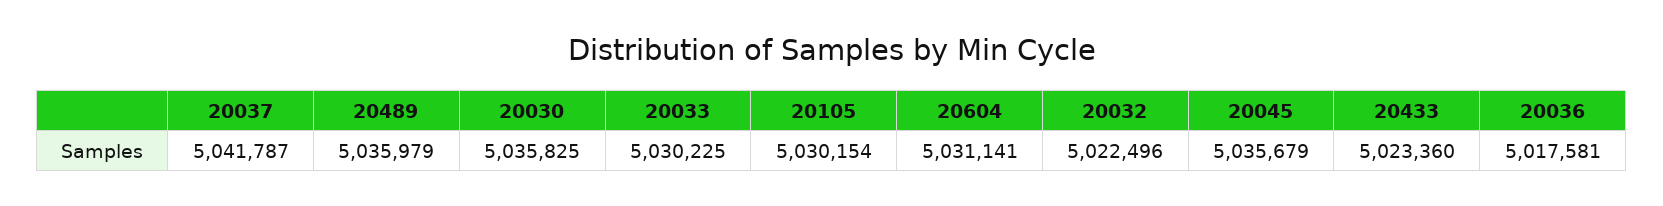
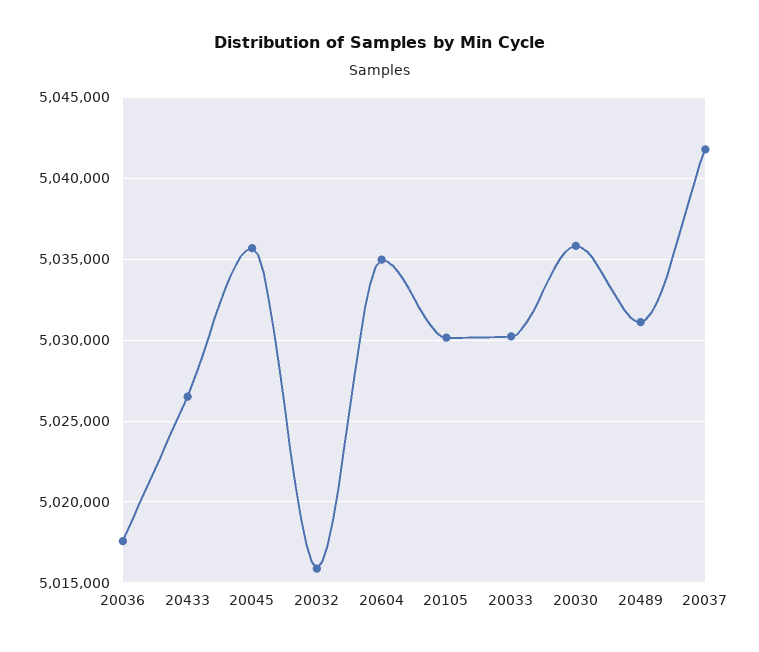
20489: 5035979 -> 5031000
20604: 5031141 -> 5035000
20032: 5022496 -> 5016000
20433: 5023360 -> 5026500

